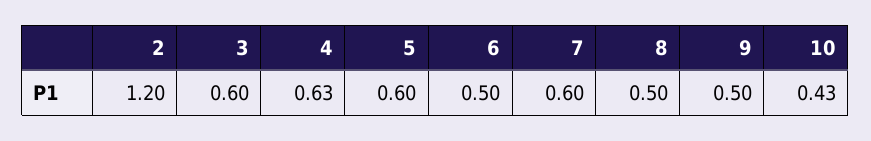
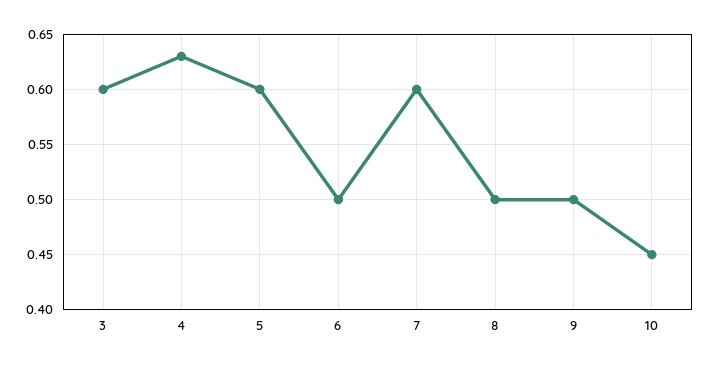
2: 1.2 -> none
10: 0.43 -> 0.45

